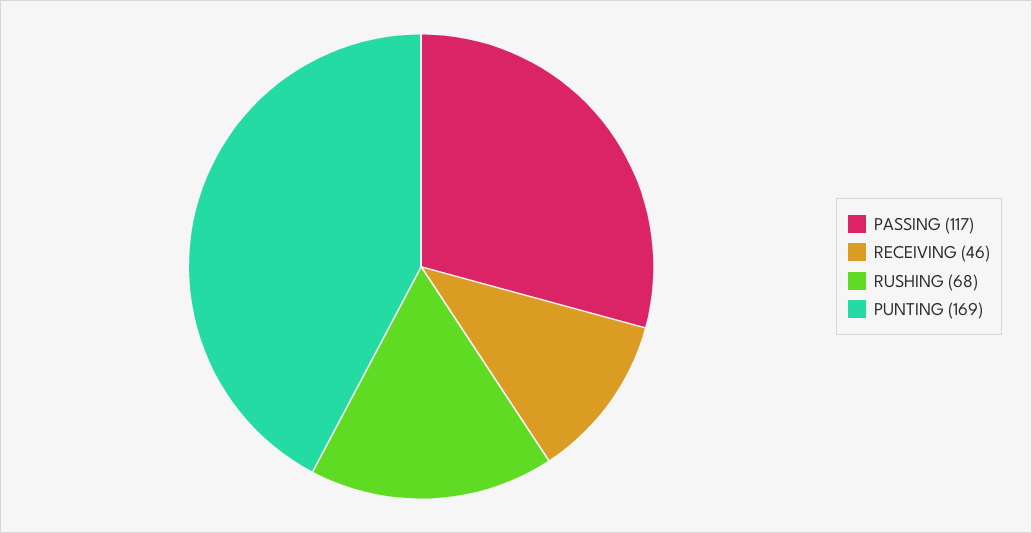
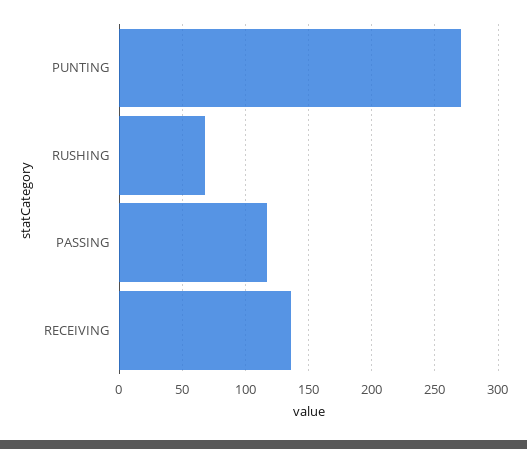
RECEIVING: 46 -> 135
PUNTING: 169 -> 270

